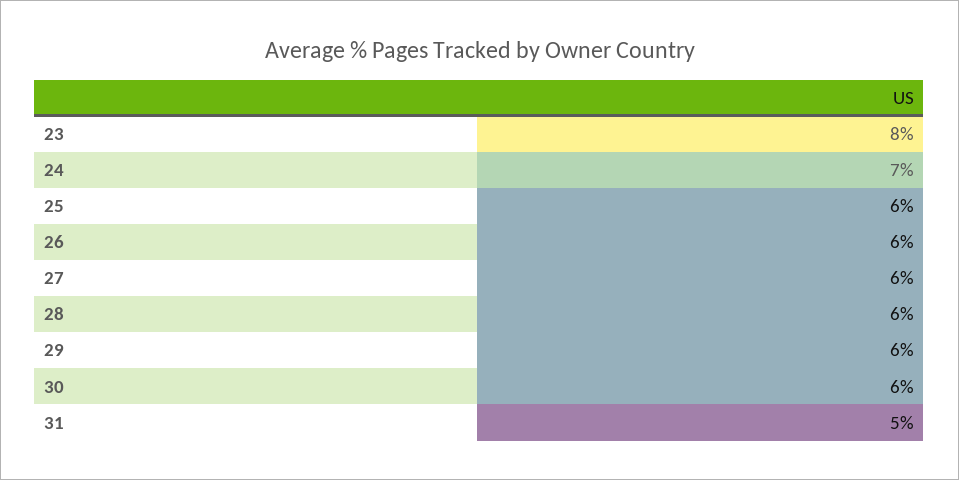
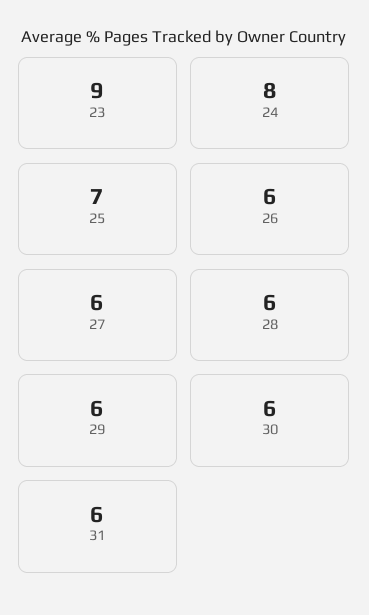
23: 8 -> 9
24: 7 -> 8
25: 6 -> 7
31: 5 -> 6

